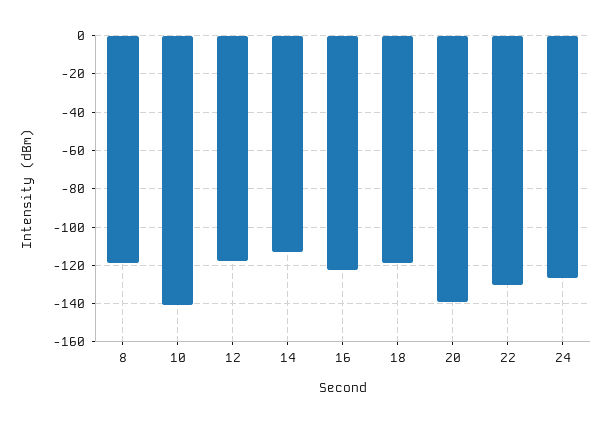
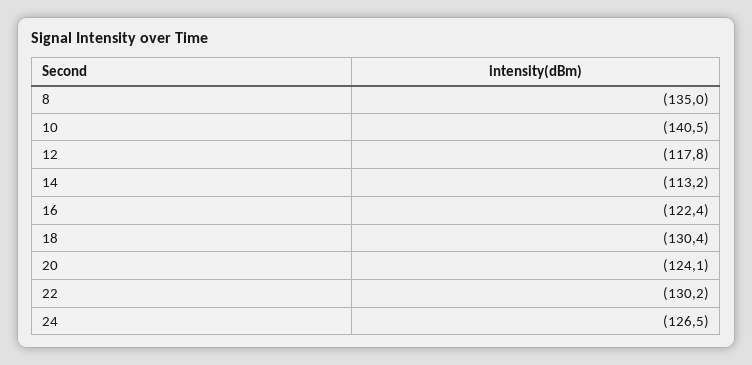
8: -120 -> -135
18: -120 -> -130.4
20: -140 -> -124.1

